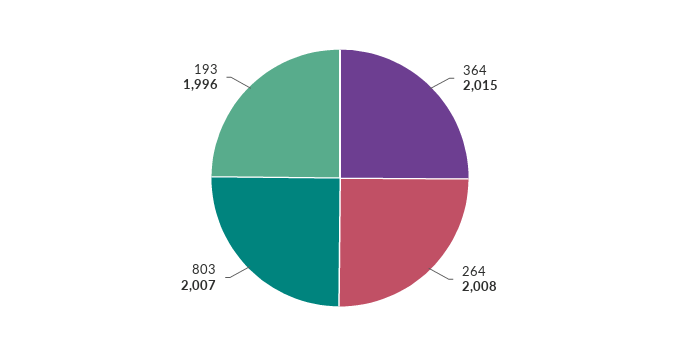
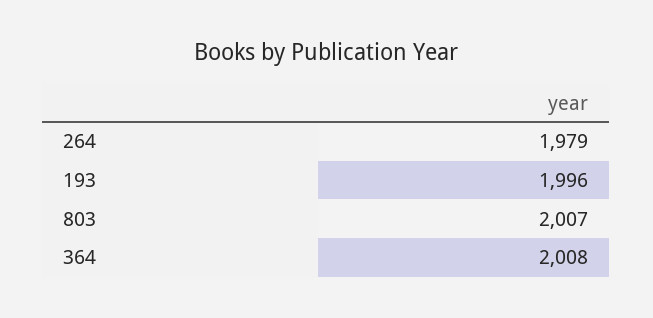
364: 2015 -> 2008
264: 2008 -> 1979

